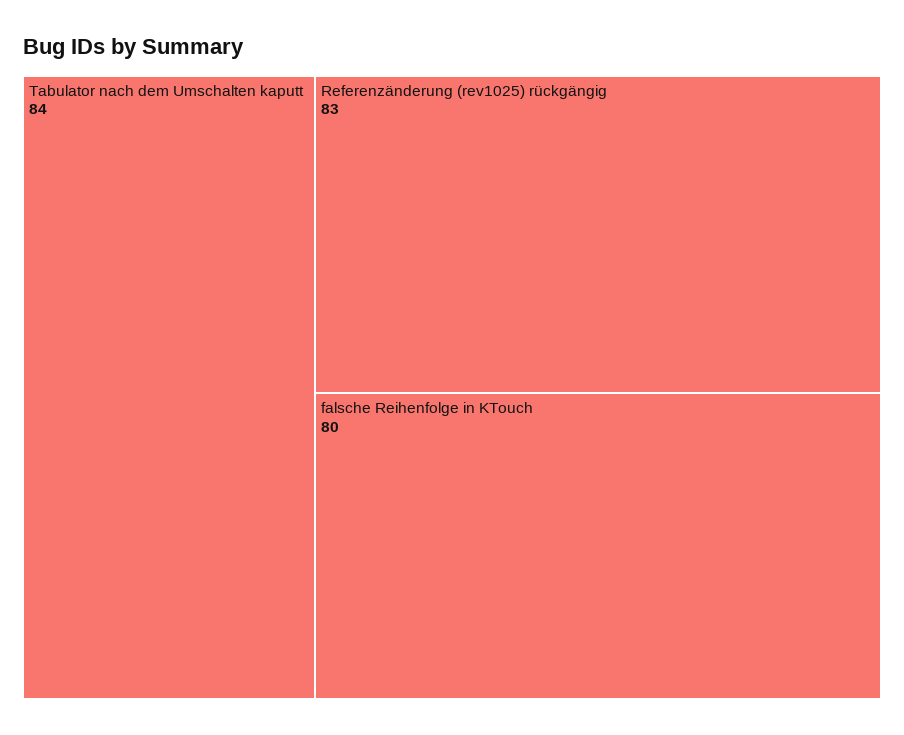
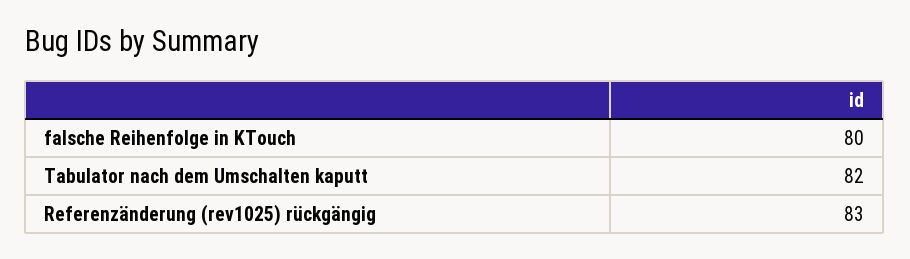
Tabulator nach dem Umschalten kaputt: 84 -> 82

